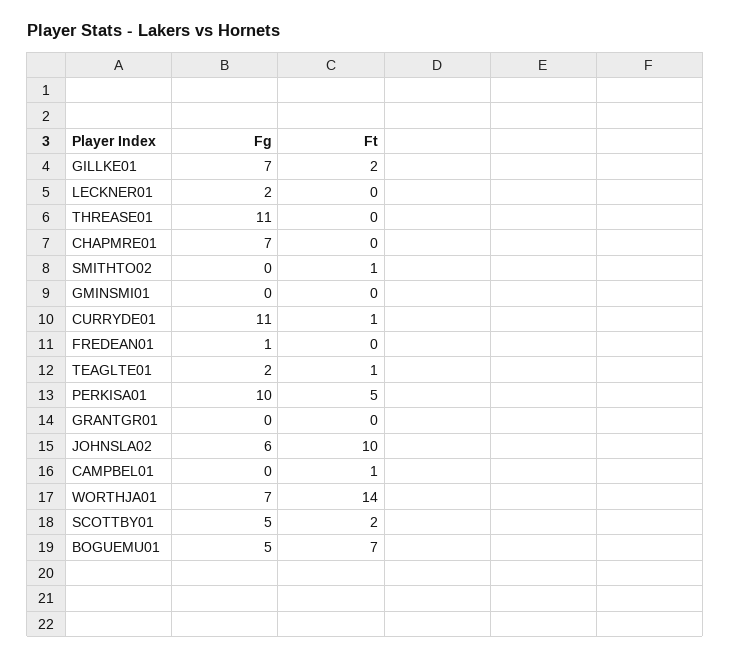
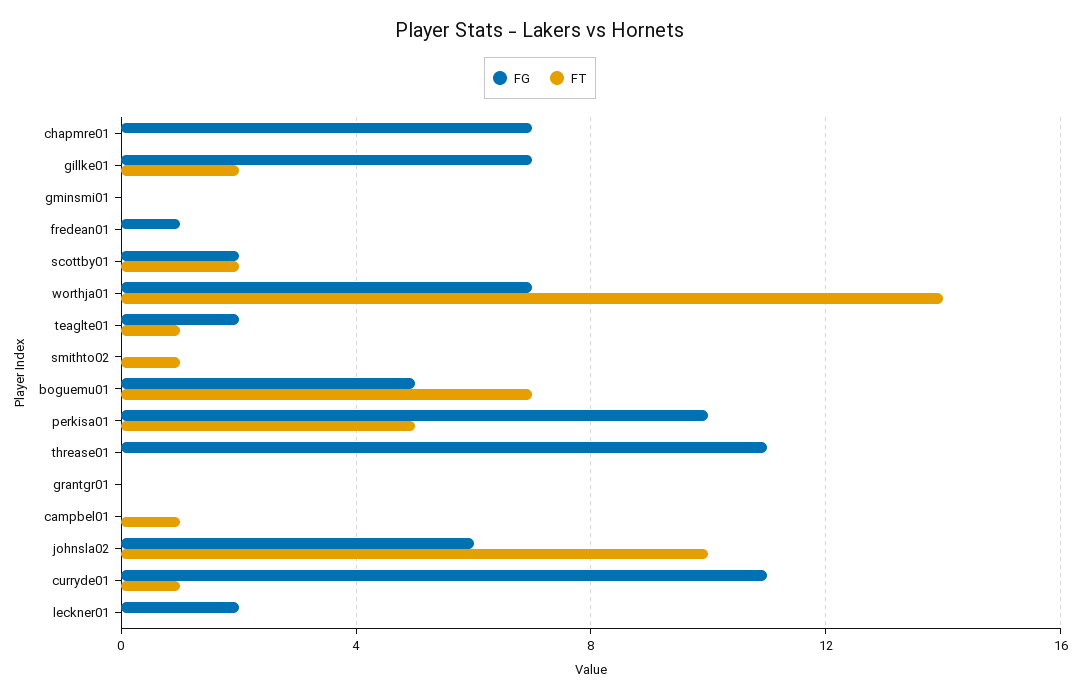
Fg, SCOTTBY01: 5 -> 2

